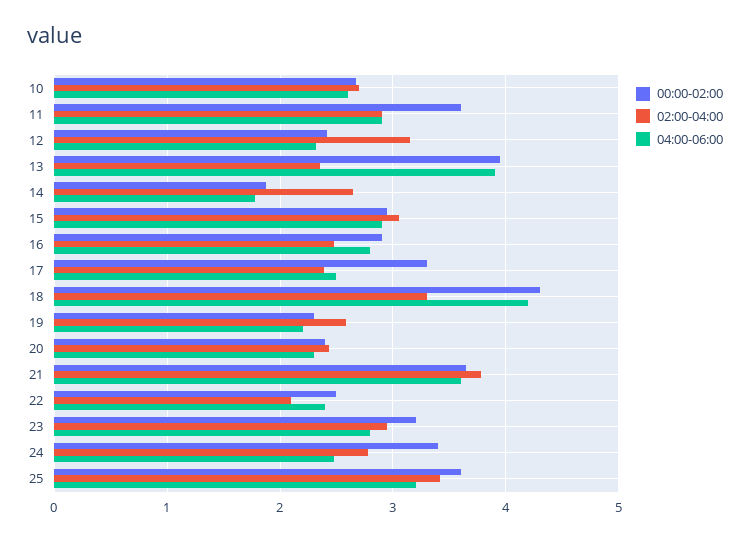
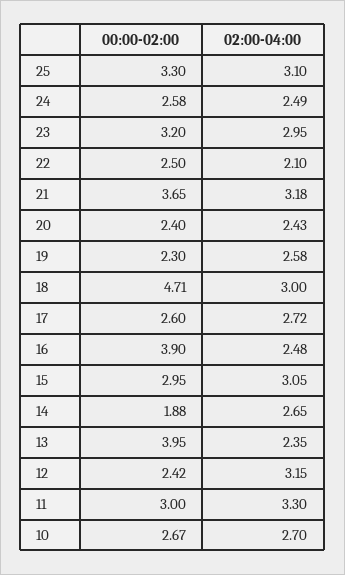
04:00-06:00, 10: 2.6 -> none
00:00-02:00, 11: 3.6 -> 3
02:00-04:00, 11: 2.9 -> 3.3
04:00-06:00, 11: 2.9 -> none
04:00-06:00, 12: 2.3 -> none
04:00-06:00, 13: 3.9 -> none
04:00-06:00, 14: 1.8 -> none
04:00-06:00, 15: 2.9 -> none
00:00-02:00, 16: 2.9 -> 3.9
04:00-06:00, 16: 2.8 -> none
00:00-02:00, 17: 3.3 -> 2.6
02:00-04:00, 17: 2.4 -> 2.72
04:00-06:00, 17: 2.5 -> none
00:00-02:00, 18: 4.3 -> 4.71
02:00-04:00, 18: 3.3 -> 3
04:00-06:00, 18: 4.2 -> none
04:00-06:00, 19: 2.2 -> none
04:00-06:00, 20: 2.3 -> none
02:00-04:00, 21: 3.8 -> 3.18
04:00-06:00, 21: 3.6 -> none
04:00-06:00, 22: 2.4 -> none
04:00-06:00, 23: 2.8 -> none
00:00-02:00, 24: 3.4 -> 2.58
02:00-04:00, 24: 2.8 -> 2.49
04:00-06:00, 24: 2.5 -> none
00:00-02:00, 25: 3.6 -> 3.3
02:00-04:00, 25: 3.4 -> 3.1
04:00-06:00, 25: 3.2 -> none

